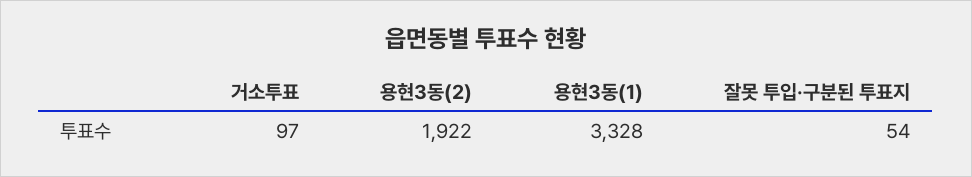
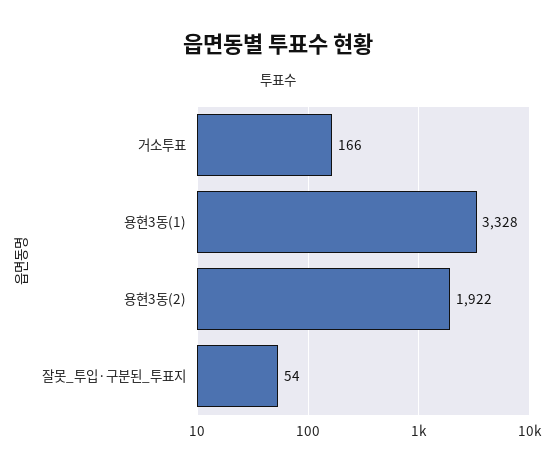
거소투표: 97 -> 166

